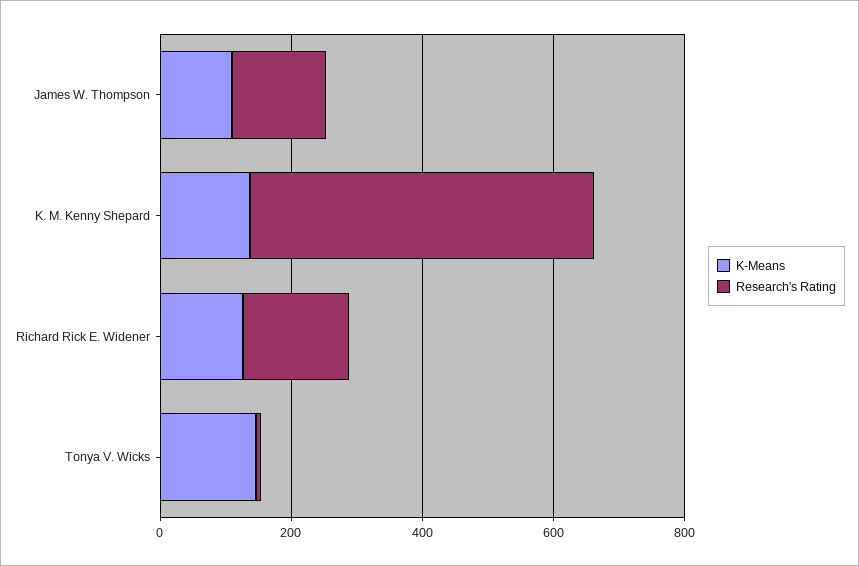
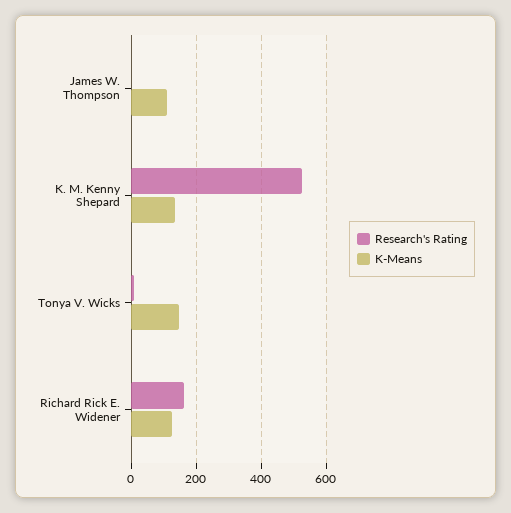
Research's Rating, James W. Thompson: 150 -> 0

